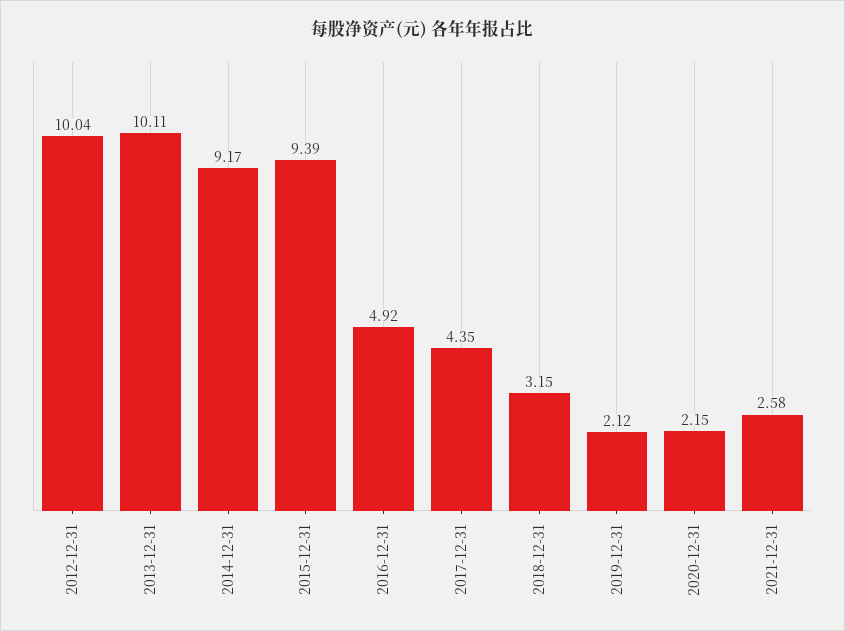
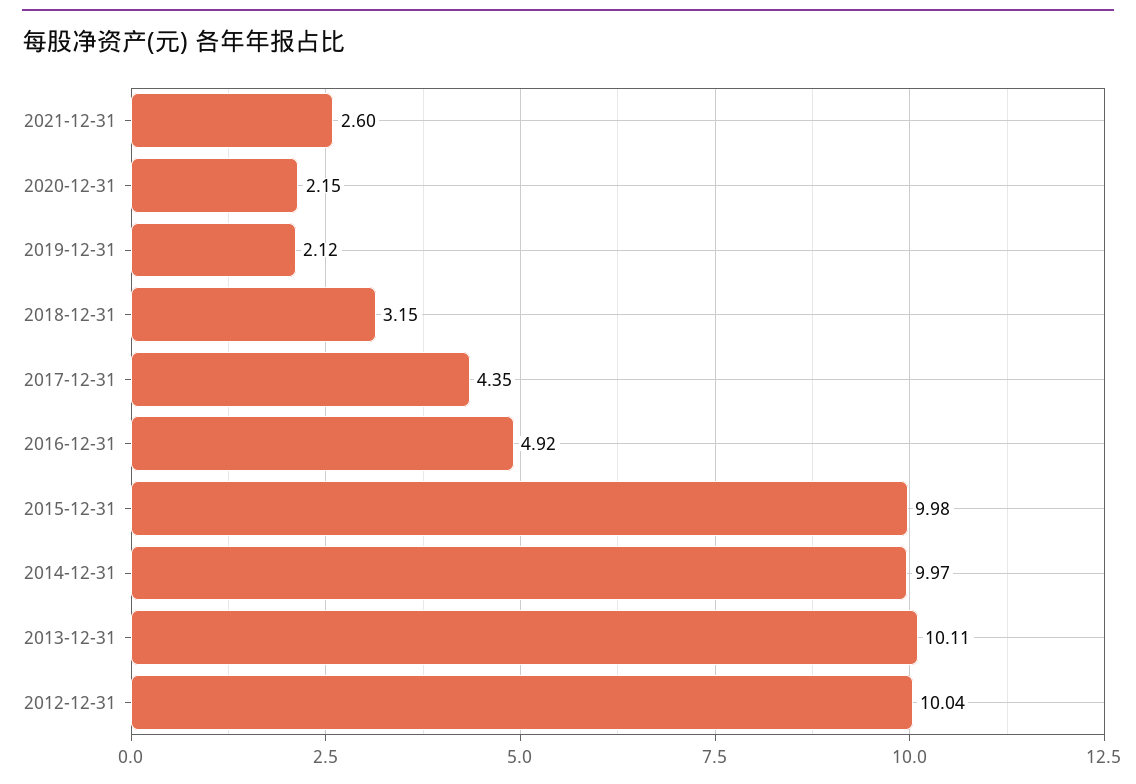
2014-12-31: 9.17 -> 9.97
2015-12-31: 9.39 -> 9.98
2021-12-31: 2.58 -> 2.6

